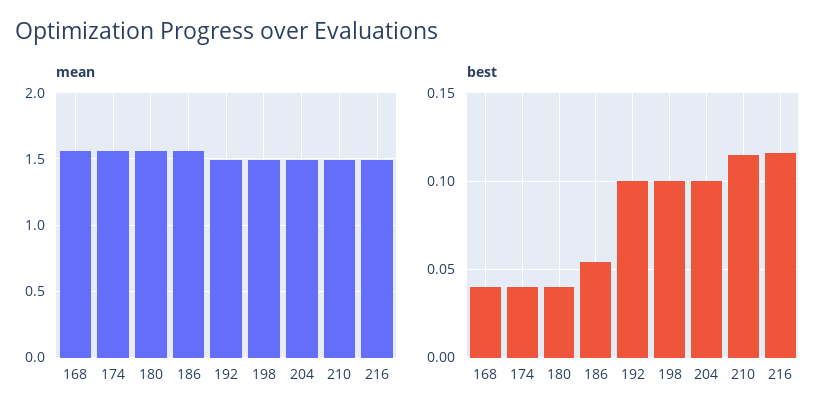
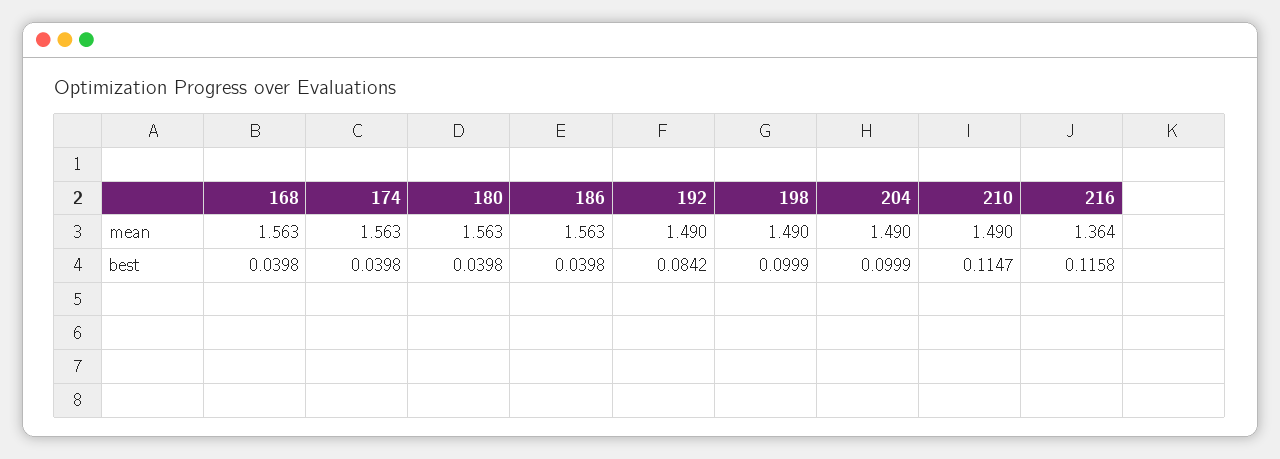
mean, 216: 1.5 -> 1.364
best, 186: 0.055 -> 0.0398
best, 192: 0.1 -> 0.0842

